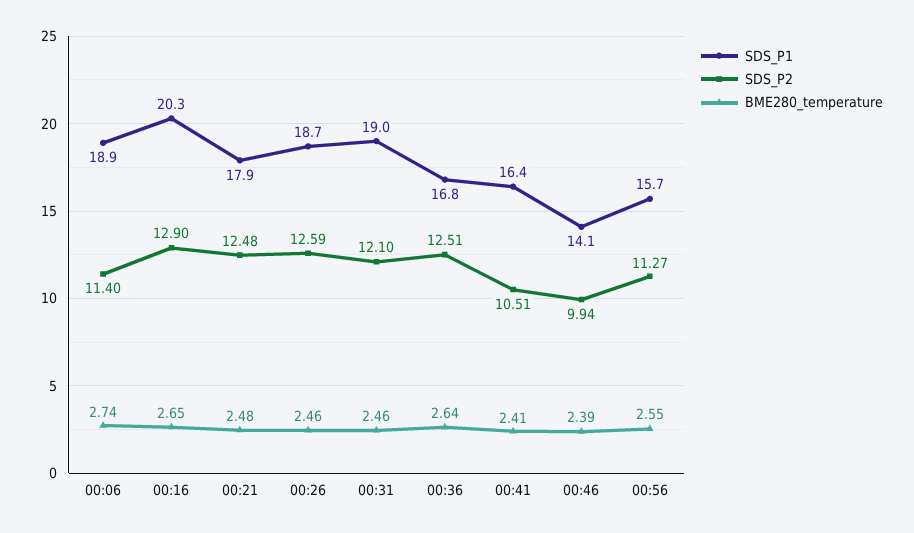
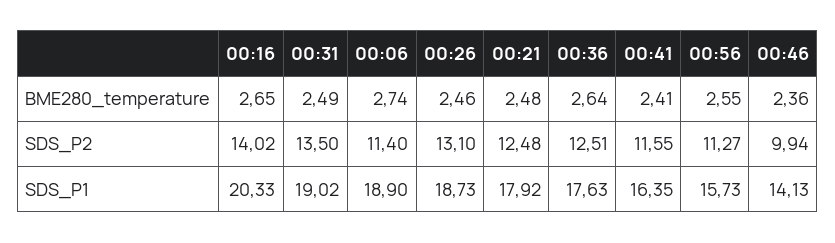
SDS_P2, 00:16: 12.9 -> 14.02
SDS_P2, 00:26: 12.59 -> 13.1
SDS_P2, 00:31: 12.1 -> 13.5
BME280_temperature, 00:31: 2.46 -> 2.49
SDS_P1, 00:36: 16.8 -> 17.63
SDS_P2, 00:41: 10.51 -> 11.55
BME280_temperature, 00:46: 2.39 -> 2.36

